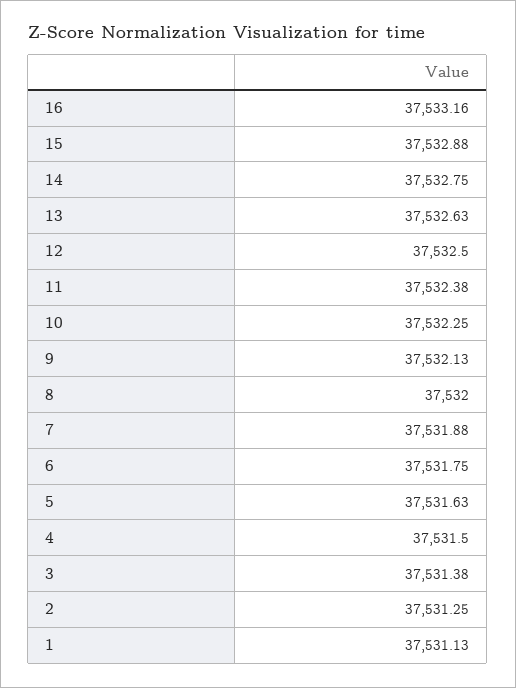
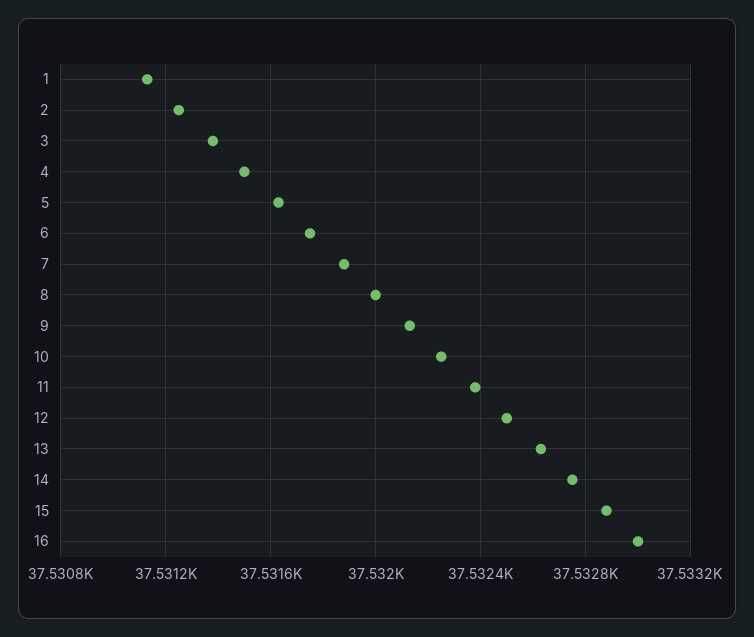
16: 37533.16 -> 37533

